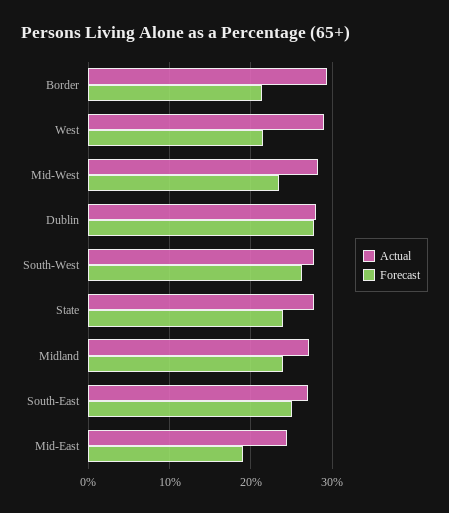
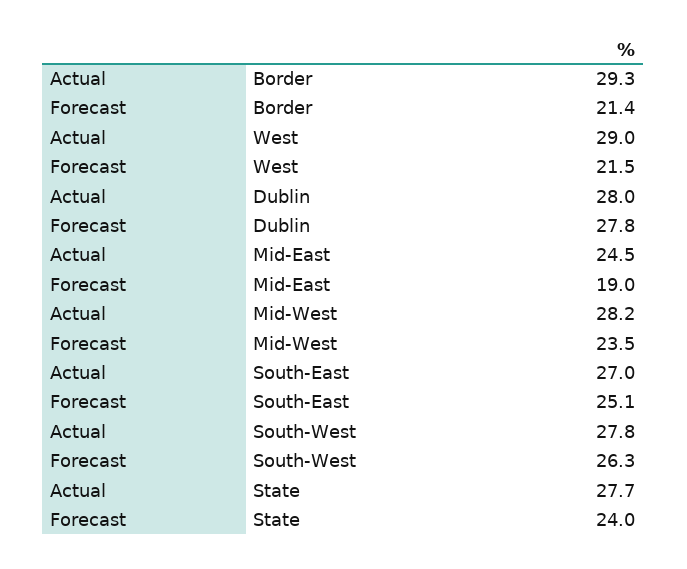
Actual, Midland: 27 -> none
Forecast, Midland: 24 -> none

